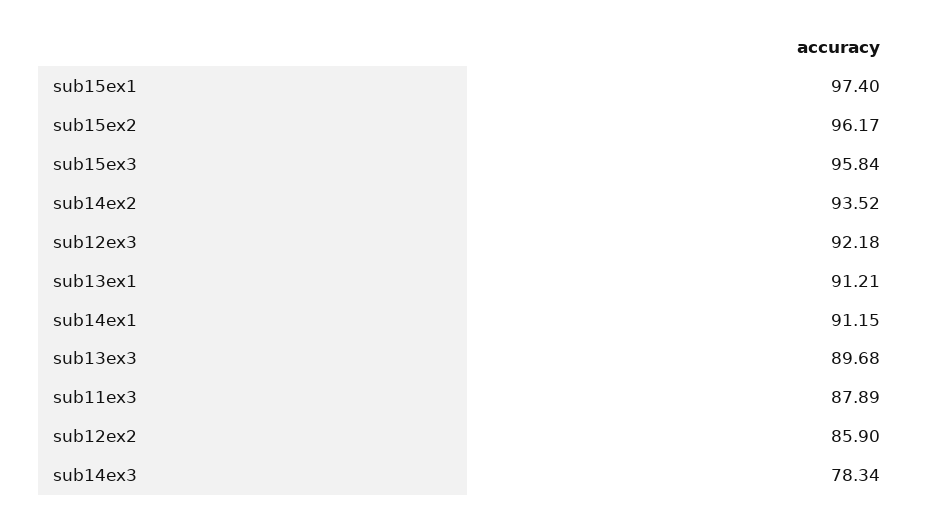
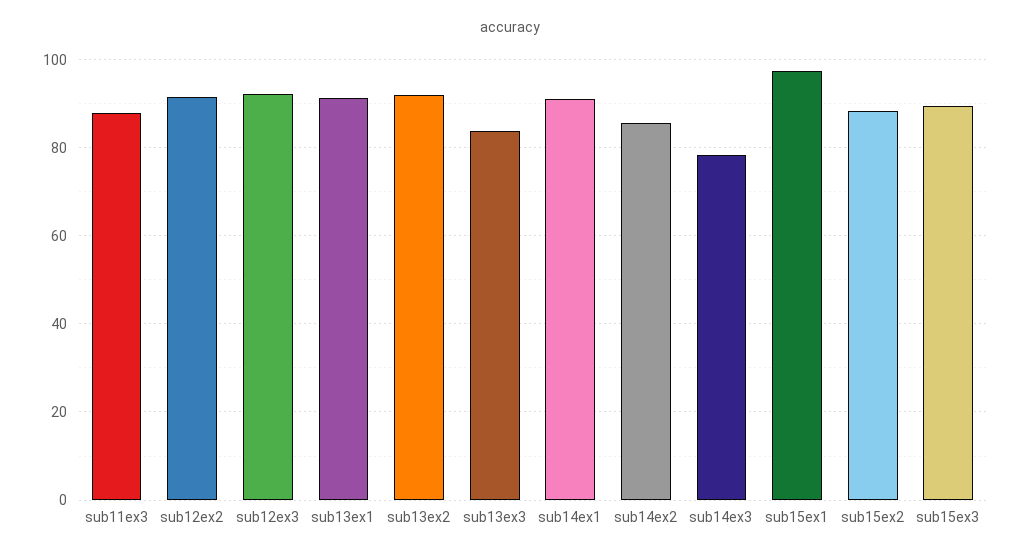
sub15ex2: 96.17 -> 88
sub15ex3: 95.84 -> 90
sub14ex2: 93.52 -> 86
sub13ex3: 89.68 -> 84
sub12ex2: 85.9 -> 92
sub13ex2: none -> 92

